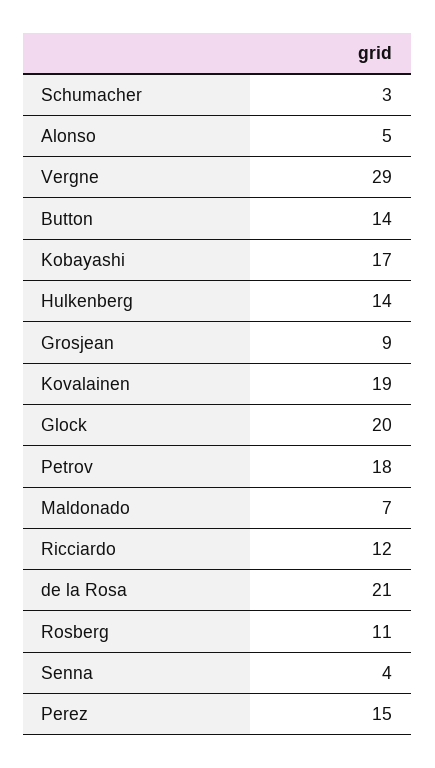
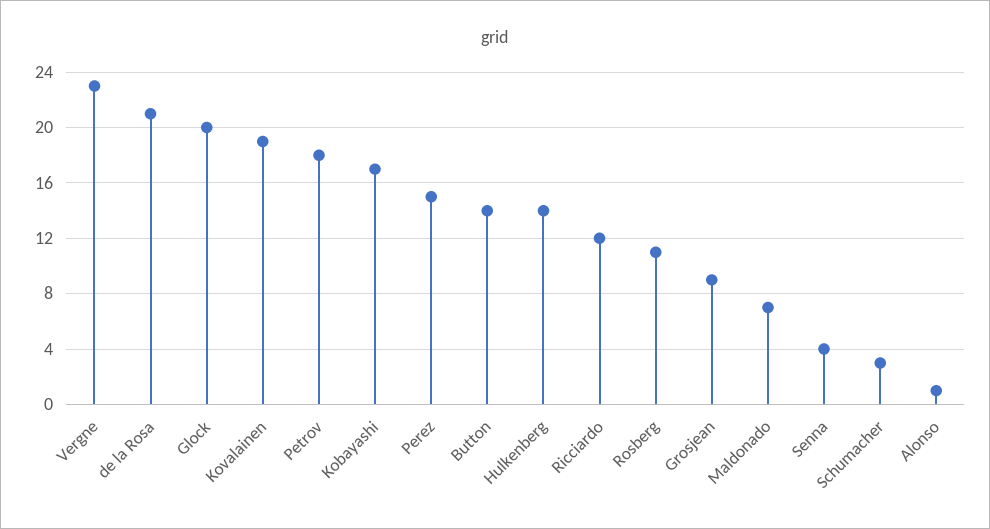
Alonso: 5 -> 1
Vergne: 29 -> 23

